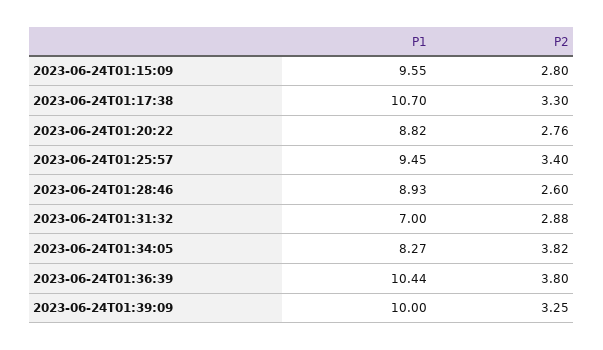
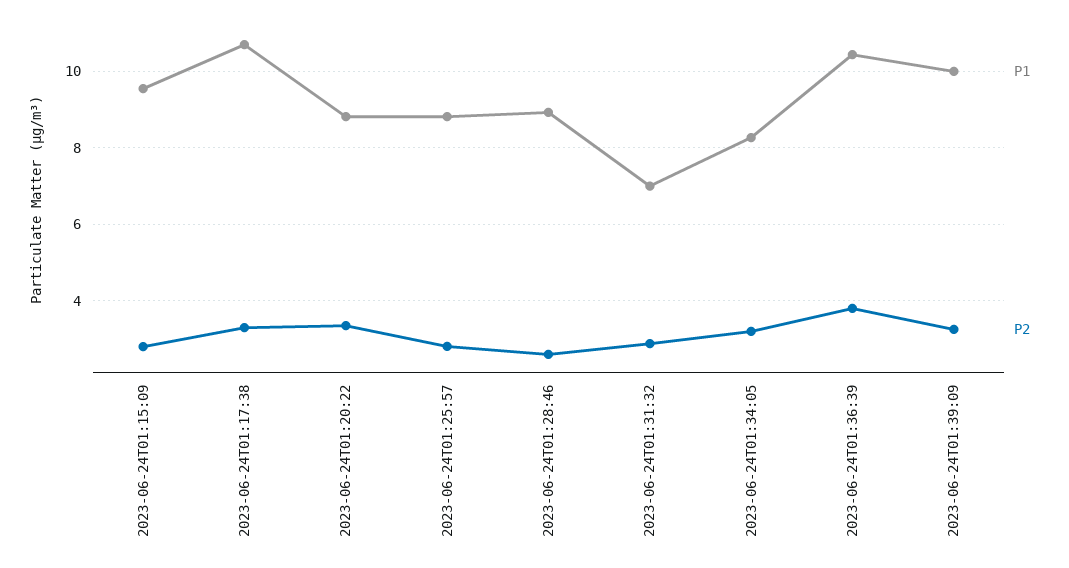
P2, 2023-06-24T01:20:22: 2.76 -> 3.4
P1, 2023-06-24T01:25:57: 9.45 -> 8.8
P2, 2023-06-24T01:25:57: 3.4 -> 2.8
P2, 2023-06-24T01:34:05: 3.82 -> 3.2

